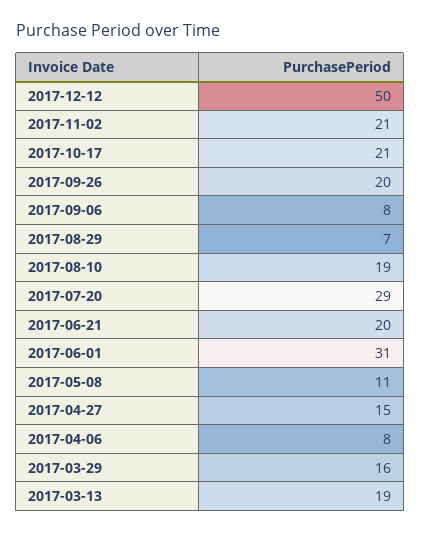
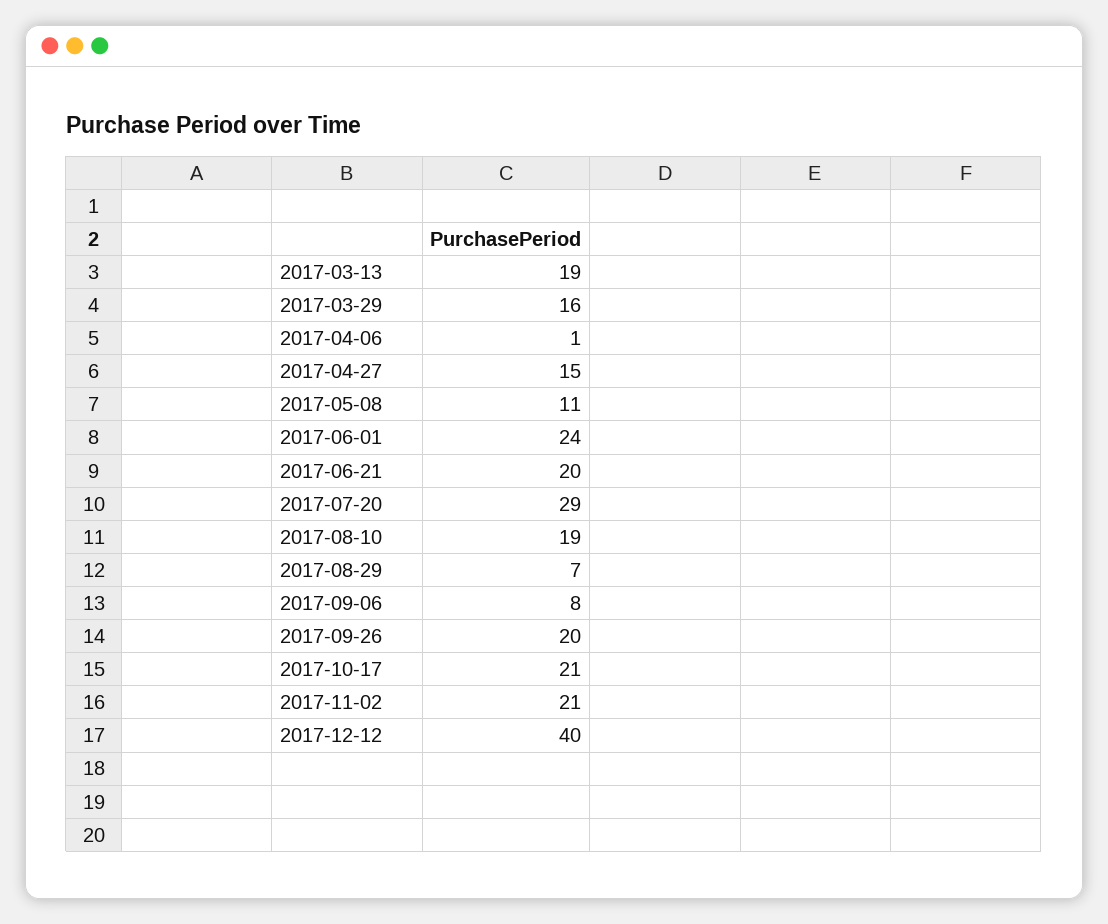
2017-12-12: 50 -> 40
2017-06-01: 31 -> 24
2017-04-06: 8 -> 1

